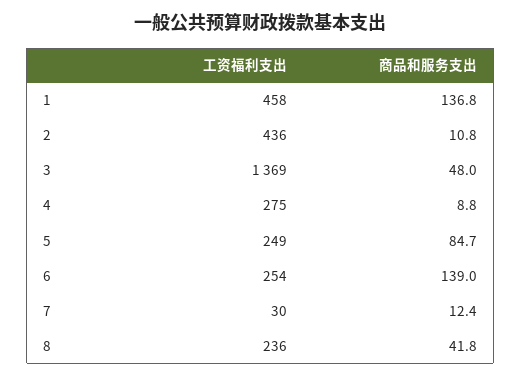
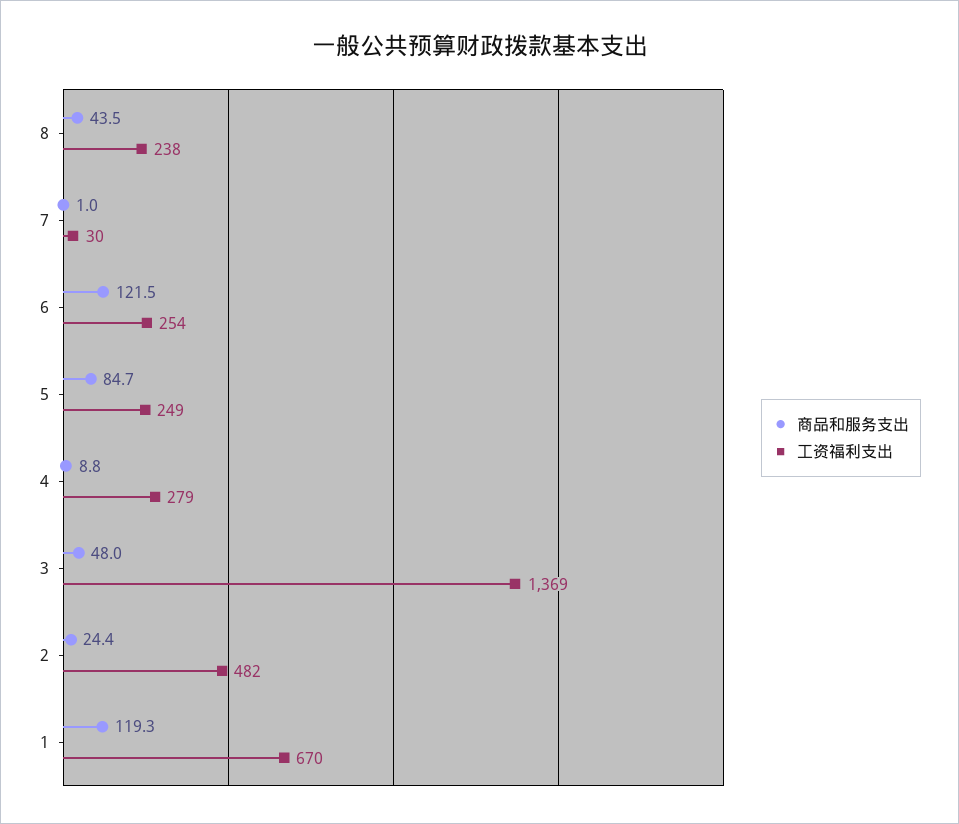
工资福利支出, 1: 458 -> 670
商品和服务支出, 1: 136.8 -> 119.3
工资福利支出, 2: 436 -> 482
商品和服务支出, 2: 10.8 -> 24.4
工资福利支出, 4: 275 -> 279
商品和服务支出, 6: 139 -> 121.5
商品和服务支出, 7: 12.4 -> 1
工资福利支出, 8: 236 -> 238
商品和服务支出, 8: 41.8 -> 43.5

